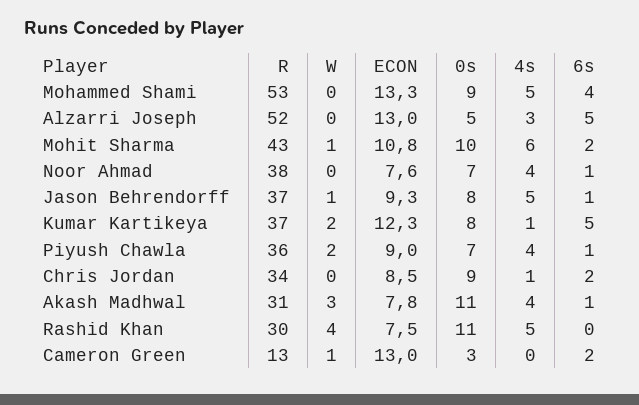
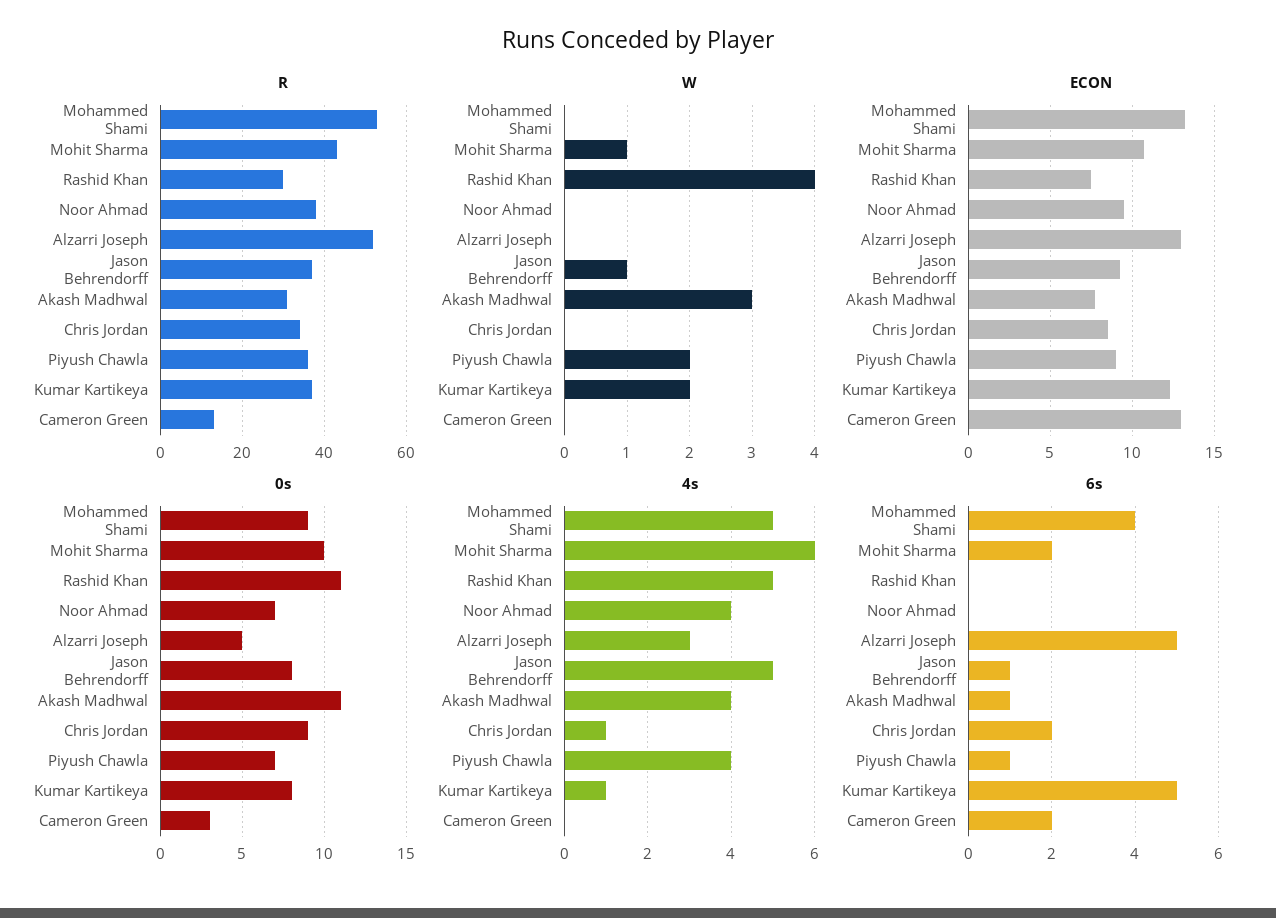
ECON, Noor Ahmad: 7.6 -> 9.5
6s, Noor Ahmad: 1 -> 0
W, Cameron Green: 1 -> 0

